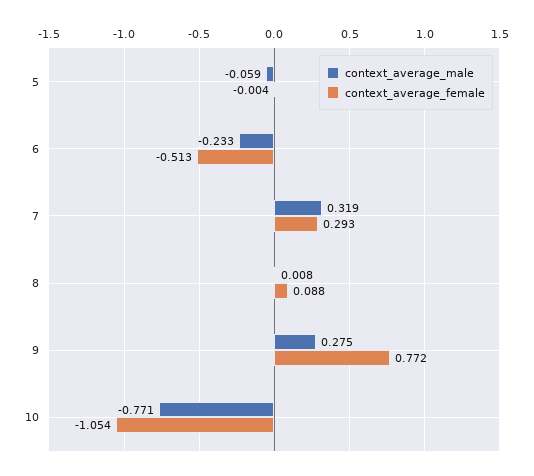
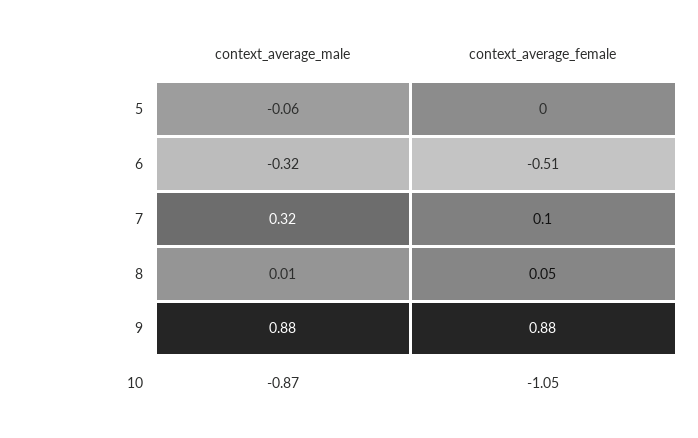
context_average_male, 6: -0.233 -> -0.32
context_average_female, 7: 0.293 -> 0.1
context_average_female, 8: 0.088 -> 0.05
context_average_male, 9: 0.275 -> 0.88
context_average_female, 9: 0.772 -> 0.88
context_average_male, 10: -0.771 -> -0.87

